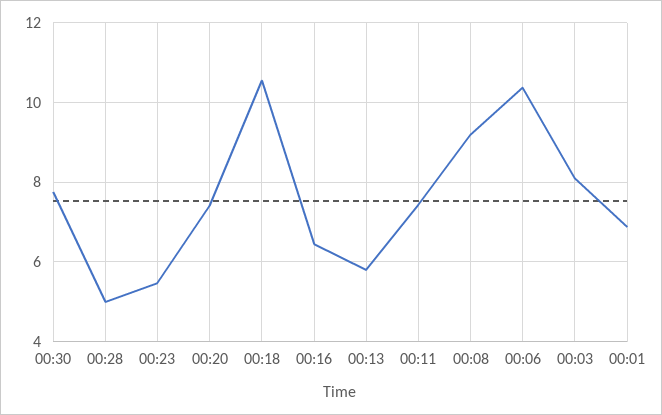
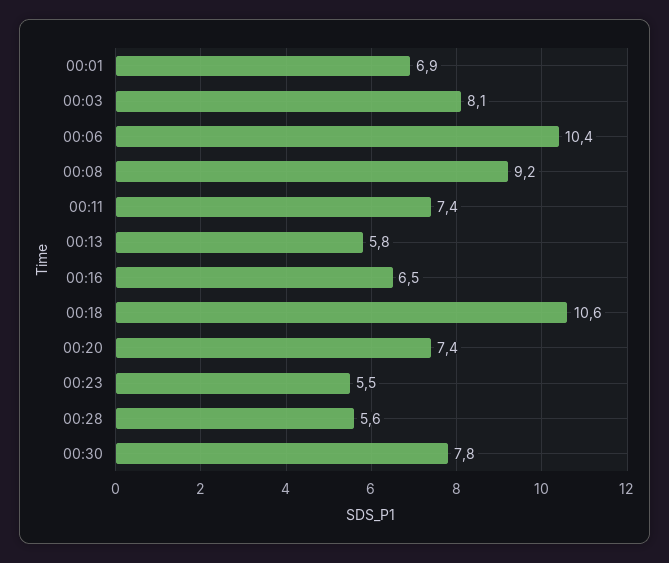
00:28: 5 -> 5.6

